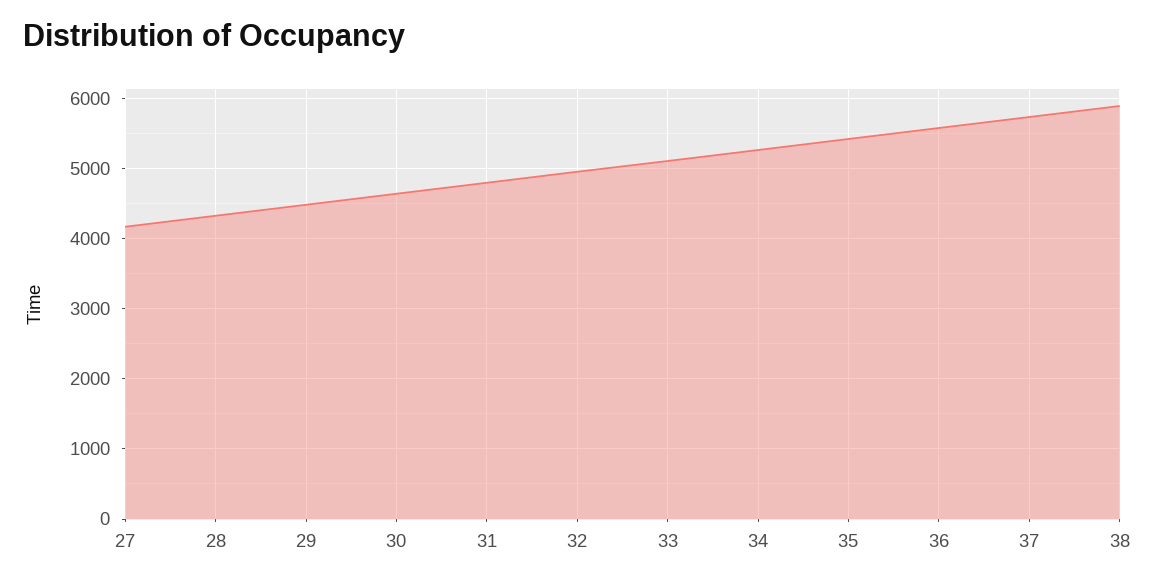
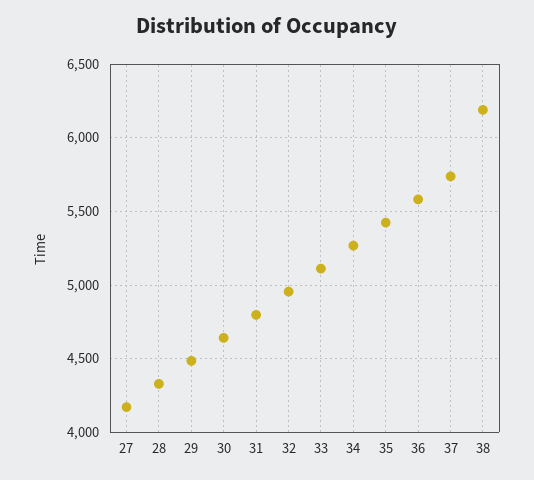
38: 5900 -> 6200

